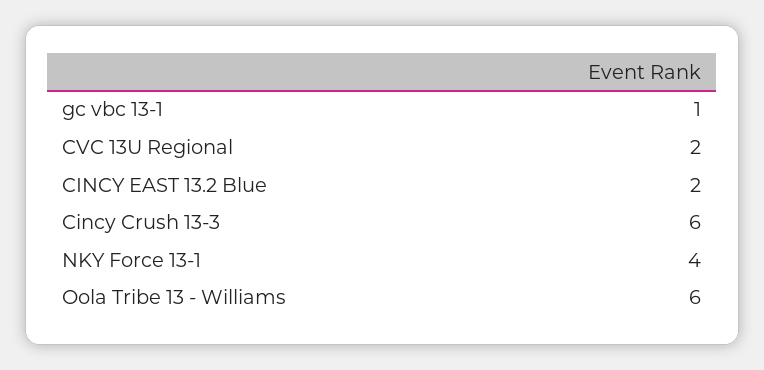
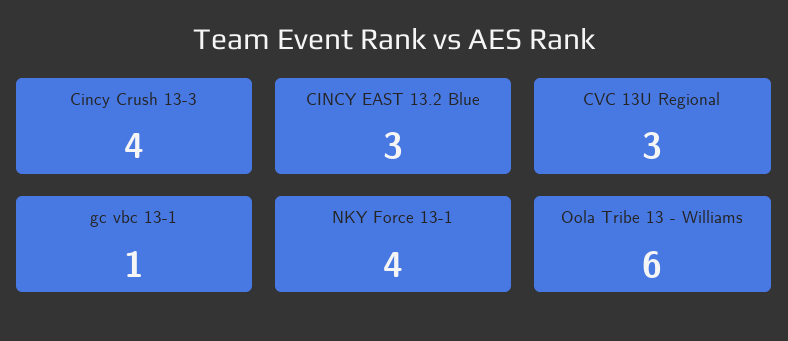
CVC 13U Regional: 2 -> 3
CINCY EAST 13.2 Blue: 2 -> 3
Cincy Crush 13-3: 6 -> 4

